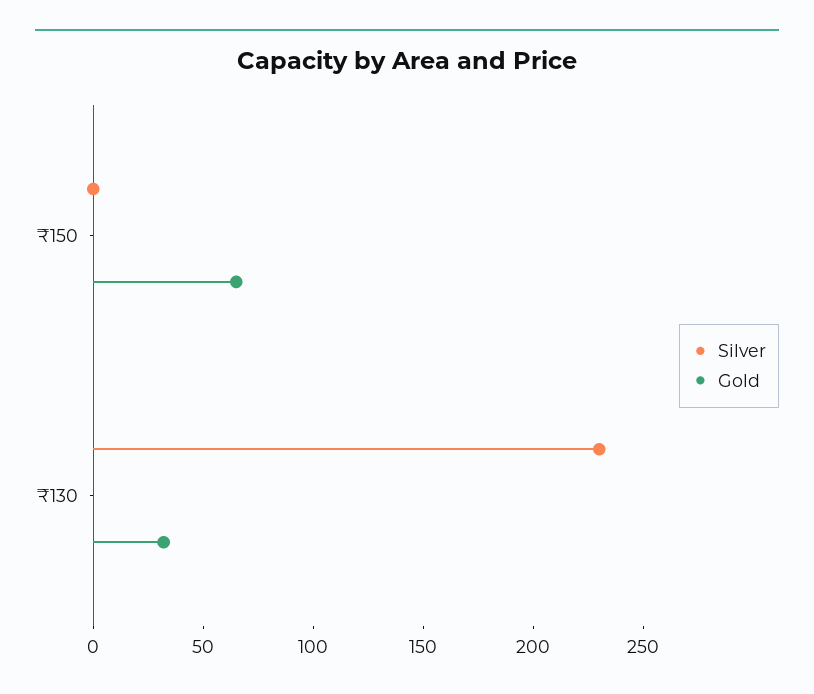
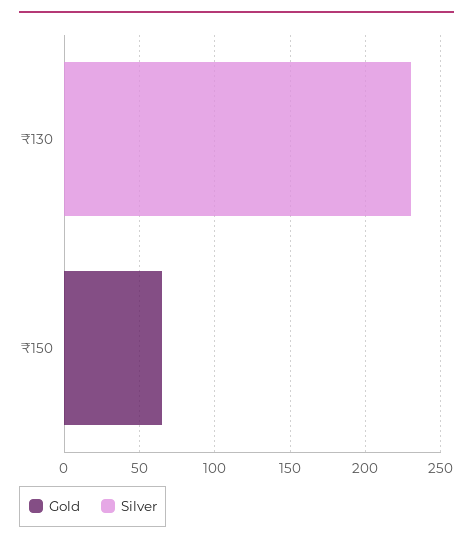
Gold, ₹130: 30 -> 0

